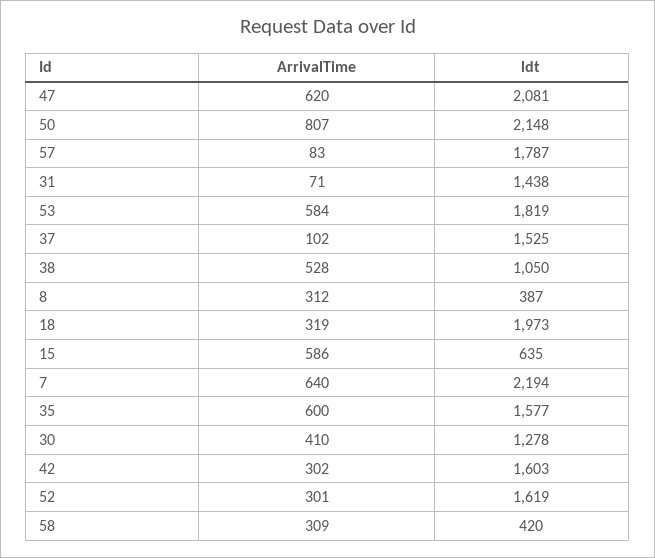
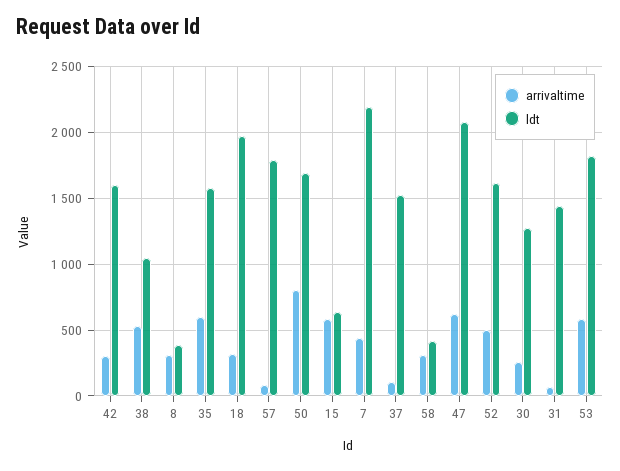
ldt, 50: 2148 -> 1700
ArrivalTime, 7: 640 -> 450
ArrivalTime, 30: 410 -> 250
ArrivalTime, 52: 301 -> 500

